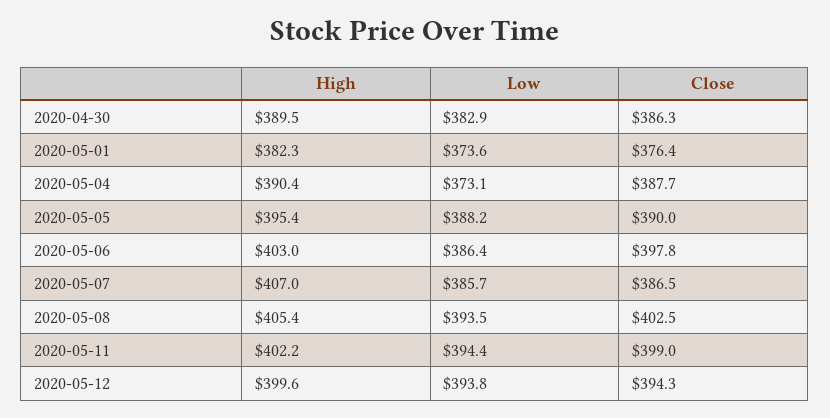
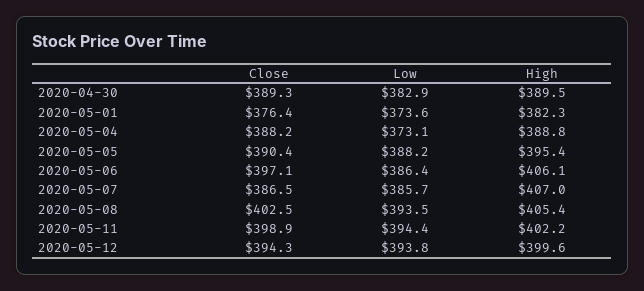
Close, 2020-04-30: 386.3 -> 389.3
High, 2020-05-04: 390.4 -> 388.8
Close, 2020-05-04: 387.7 -> 388.2
Close, 2020-05-05: 390 -> 390.4
High, 2020-05-06: 403 -> 406.1
Close, 2020-05-06: 397.8 -> 397.1
Close, 2020-05-11: 399 -> 398.9

